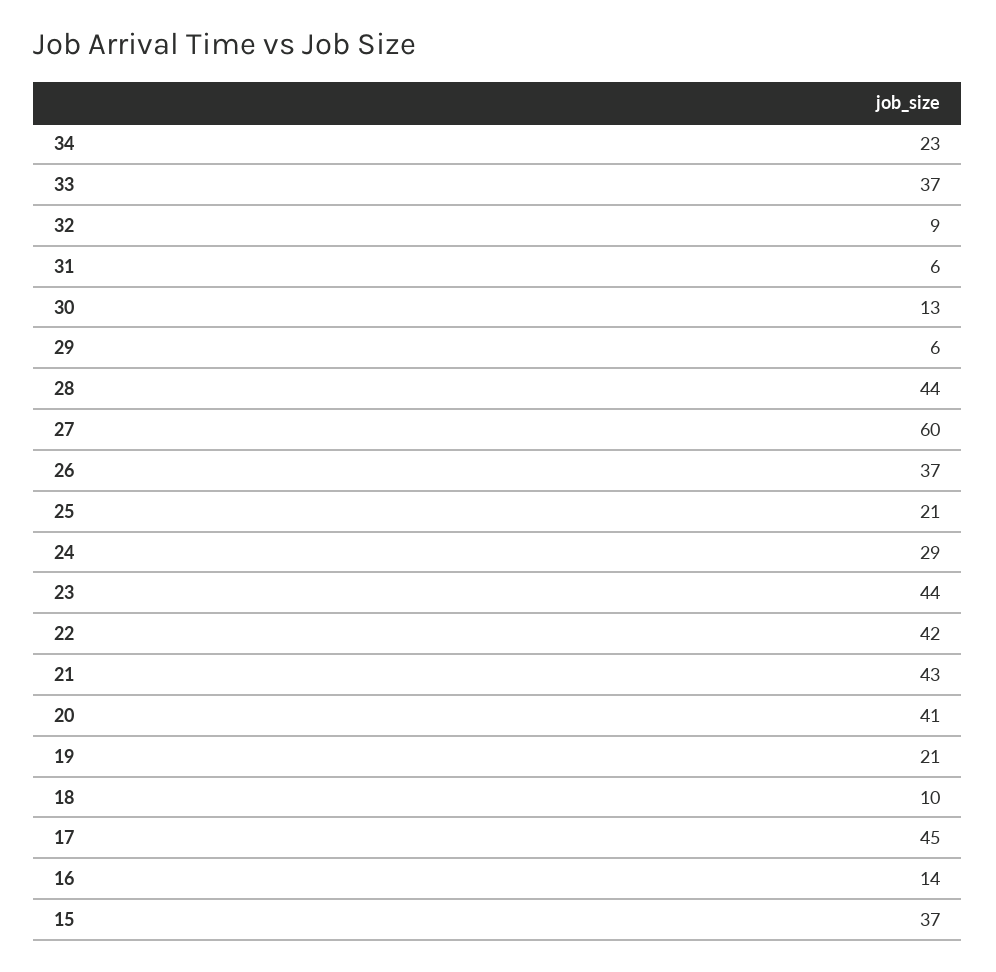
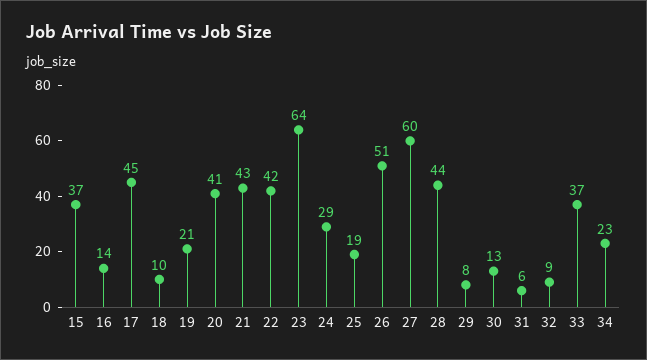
29: 6 -> 8
26: 37 -> 51
25: 21 -> 19
23: 44 -> 64

